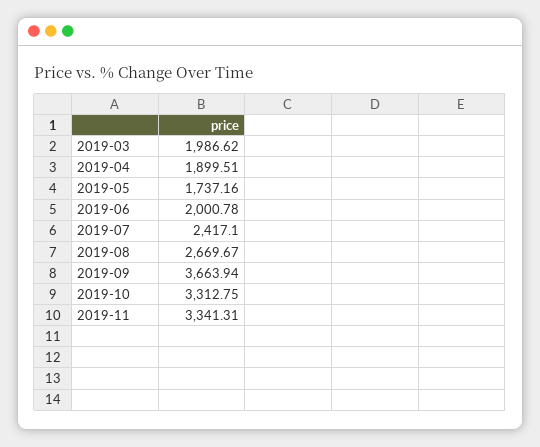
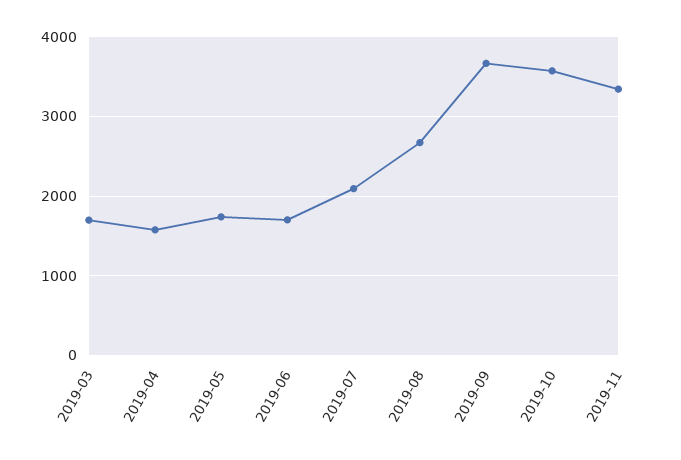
2019-03: 1986.62 -> 1700
2019-04: 1899.51 -> 1600
2019-06: 2000.78 -> 1700
2019-07: 2417.1 -> 2100
2019-10: 3312.75 -> 3600

